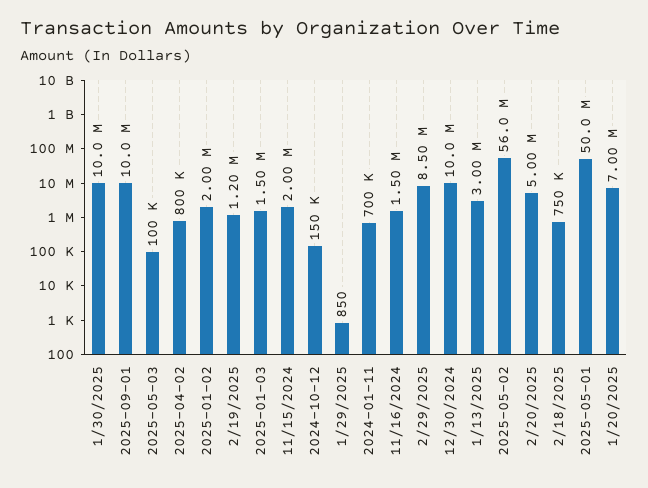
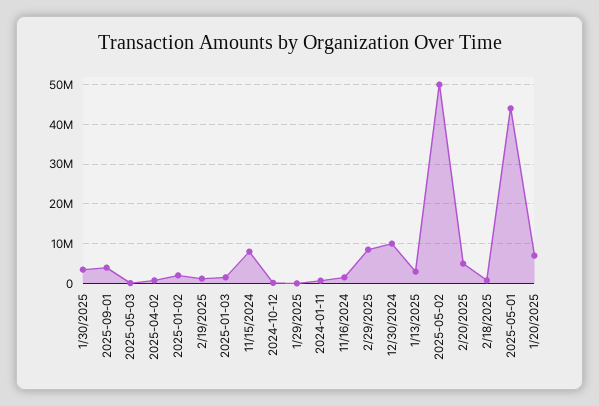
1/30/2025: 10000000 -> 4000000
2025-09-01: 10000000 -> 4000000
11/15/2024: 2000000 -> 8000000
2025-05-02: 56000000 -> 50000000
2025-05-01: 50000000 -> 44000000

